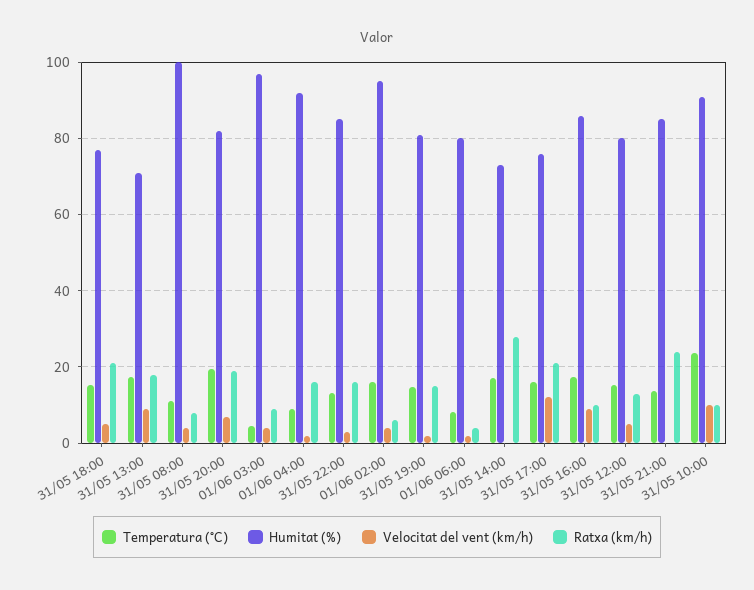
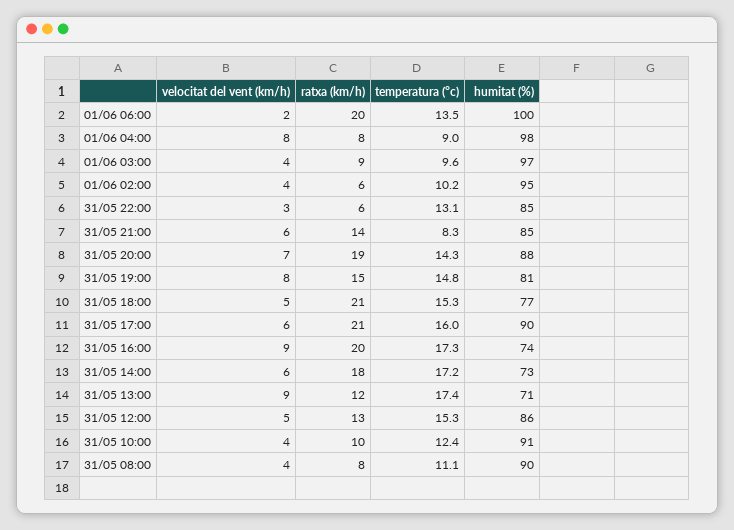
Ratxa (km/h), 31/05 13:00: 18 -> 12
Humitat (%), 31/05 08:00: 100 -> 90
Temperatura (°C), 31/05 20:00: 20 -> 14.3
Humitat (%), 31/05 20:00: 82 -> 88
Temperatura (°C), 01/06 03:00: 4 -> 9.6
Humitat (%), 01/06 04:00: 92 -> 98
Velocitat del vent (km/h), 01/06 04:00: 2 -> 8
Ratxa (km/h), 01/06 04:00: 16 -> 8
Ratxa (km/h), 31/05 22:00: 16 -> 6
Temperatura (°C), 01/06 02:00: 16 -> 10.2
Velocitat del vent (km/h), 31/05 19:00: 2 -> 8
Temperatura (°C), 01/06 06:00: 8 -> 13.5
Humitat (%), 01/06 06:00: 80 -> 100
Ratxa (km/h), 01/06 06:00: 4 -> 20
Velocitat del vent (km/h), 31/05 14:00: 0 -> 6
Ratxa (km/h), 31/05 14:00: 28 -> 18
Humitat (%), 31/05 17:00: 76 -> 90
Velocitat del vent (km/h), 31/05 17:00: 12 -> 6
Humitat (%), 31/05 16:00: 86 -> 74
Ratxa (km/h), 31/05 16:00: 10 -> 20
Humitat (%), 31/05 12:00: 80 -> 86
Temperatura (°C), 31/05 21:00: 14 -> 8.3
Velocitat del vent (km/h), 31/05 21:00: 0 -> 6
Ratxa (km/h), 31/05 21:00: 24 -> 14
Temperatura (°C), 31/05 10:00: 24 -> 12.4
Velocitat del vent (km/h), 31/05 10:00: 10 -> 4

